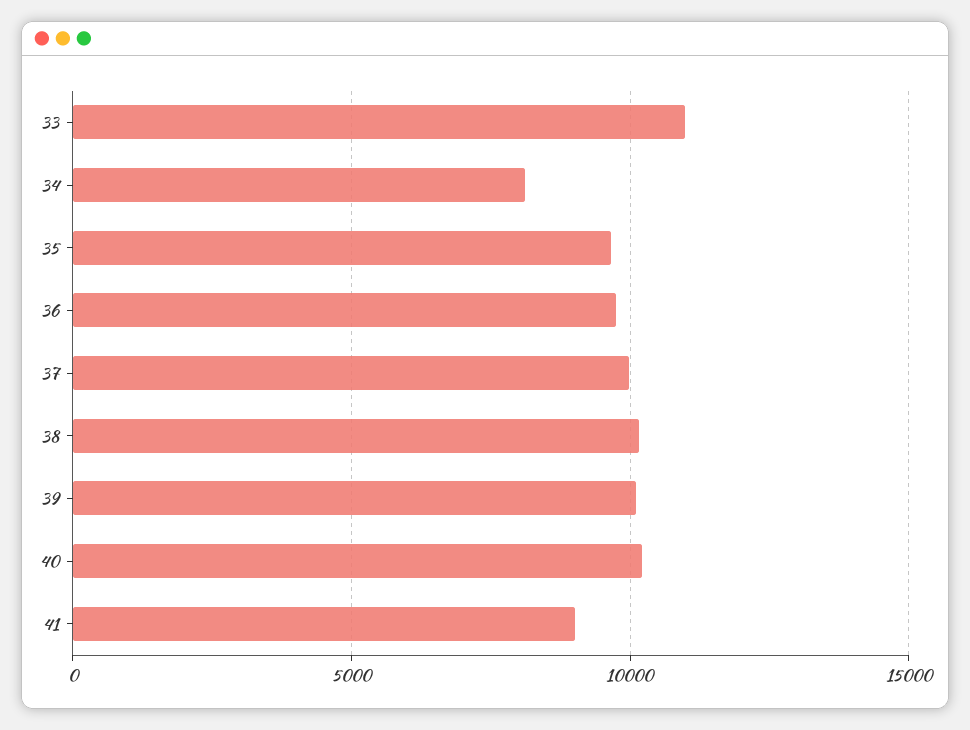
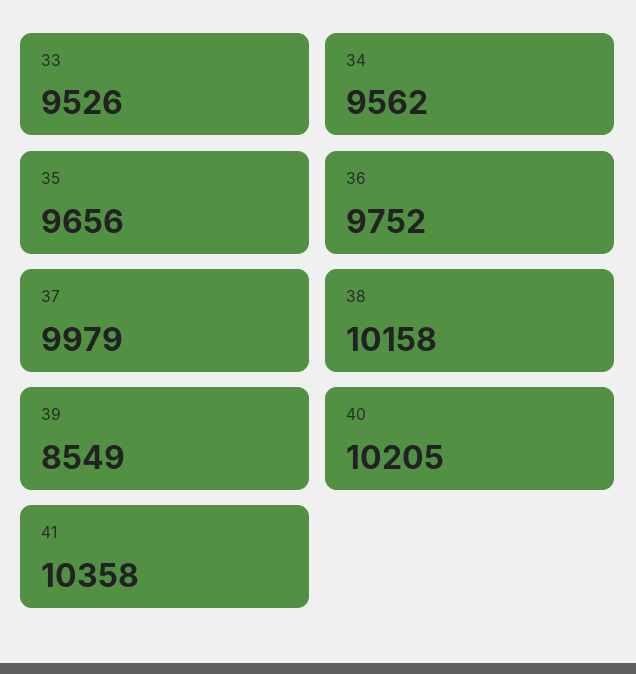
33: 11000 -> 9526
34: 8000 -> 9562
39: 10000 -> 8549
41: 9000 -> 10358

